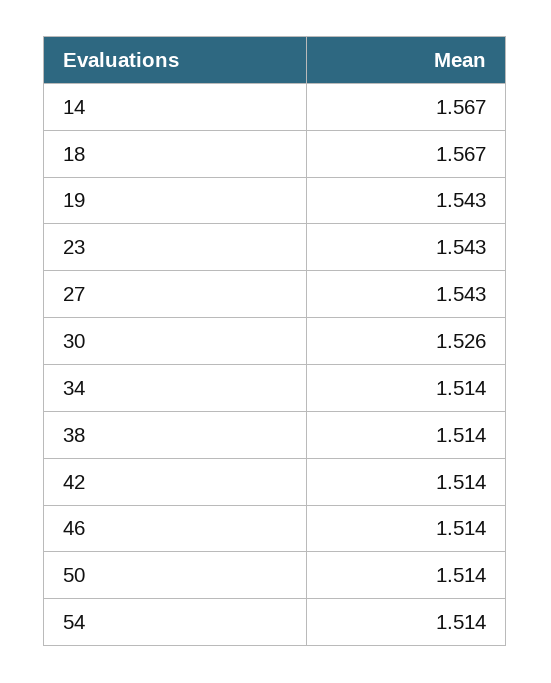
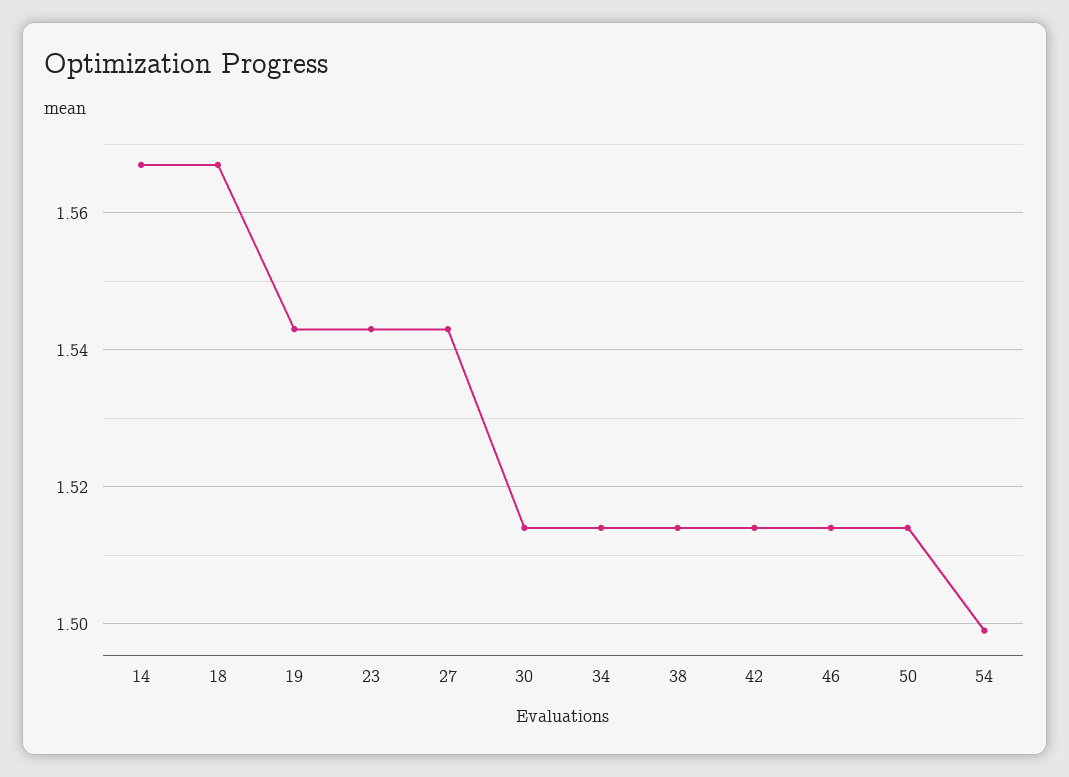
30: 1.526 -> 1.515
54: 1.514 -> 1.5

